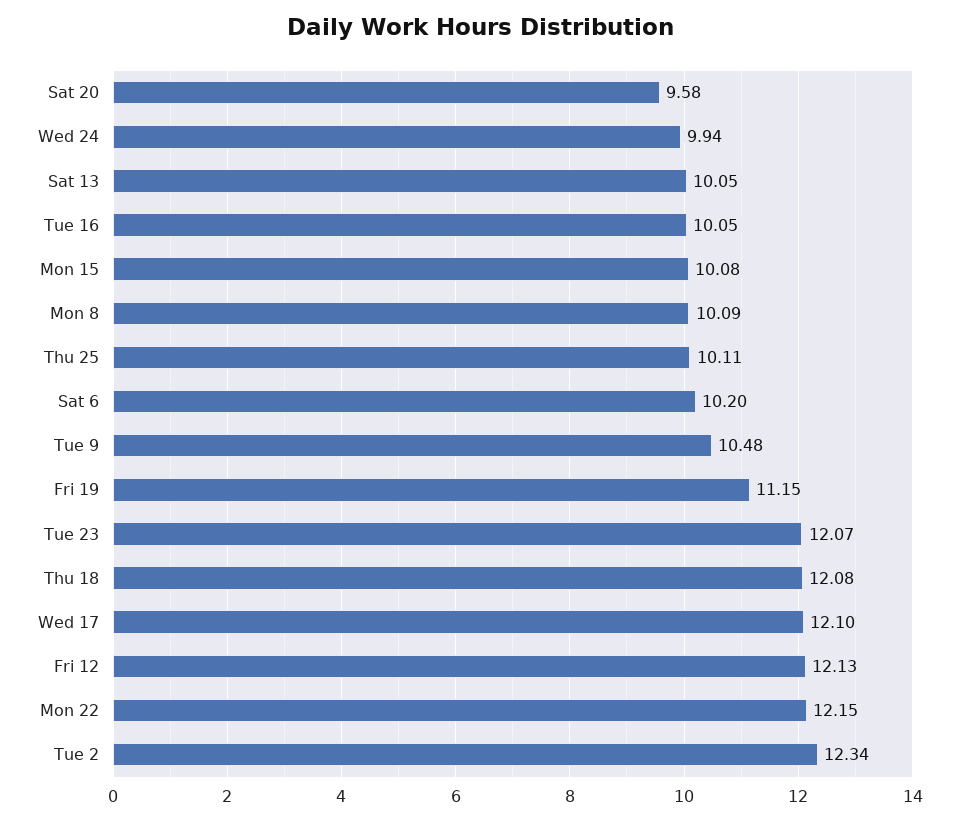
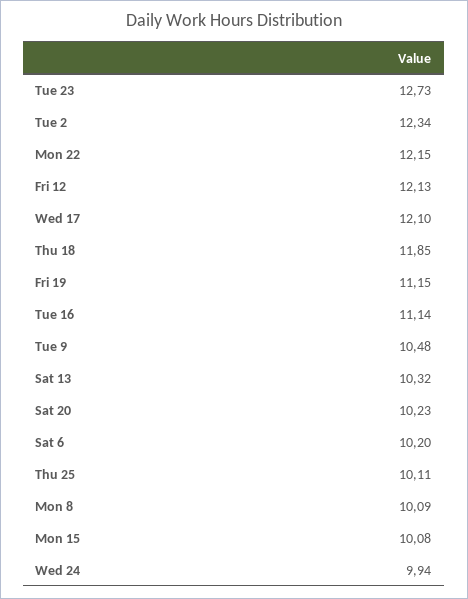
Sat 20: 9.58 -> 10.23
Sat 13: 10.05 -> 10.32
Tue 16: 10.05 -> 11.14
Tue 23: 12.07 -> 12.73
Thu 18: 12.08 -> 11.85

